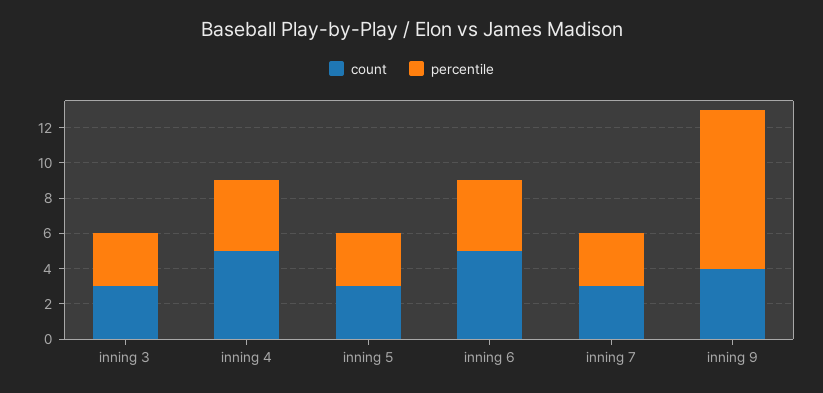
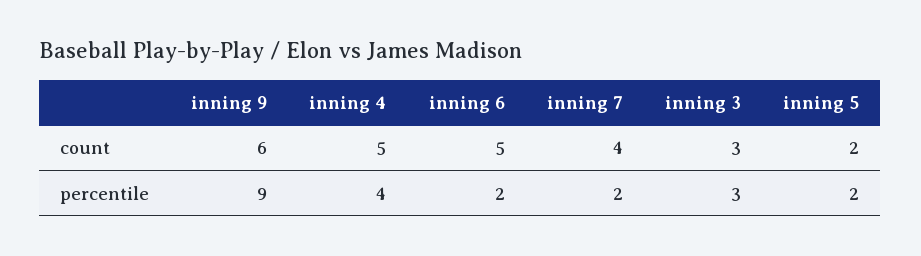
count, inning 5: 3 -> 2
percentile, inning 5: 3 -> 2
percentile, inning 6: 4 -> 2
count, inning 7: 3 -> 4
percentile, inning 7: 3 -> 2
count, inning 9: 4 -> 6

